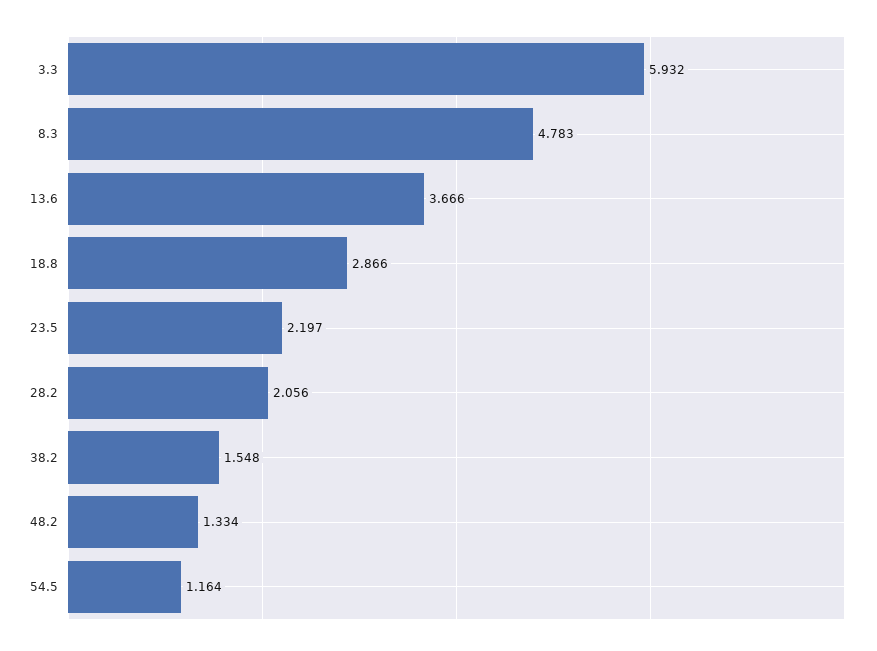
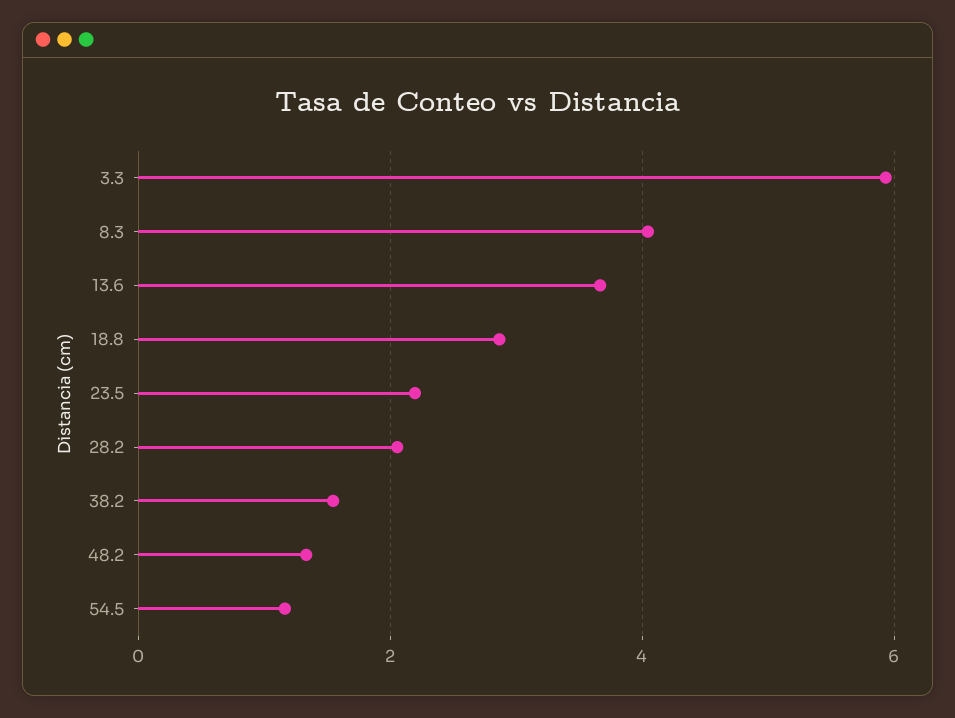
8.3: 4.783 -> 4

